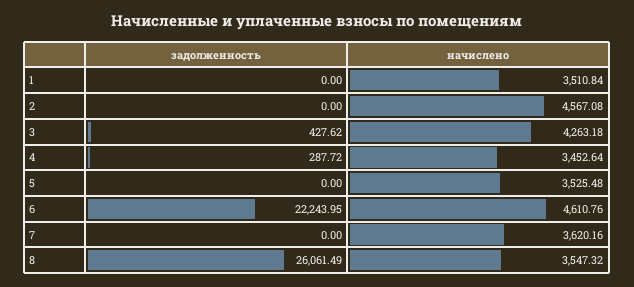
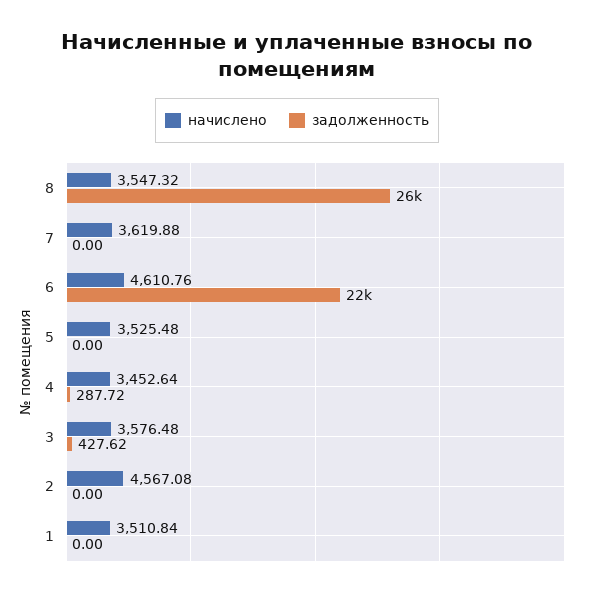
начислено, 3: 4263.18 -> 3576.48
начислено, 7: 3620.16 -> 3619.88

